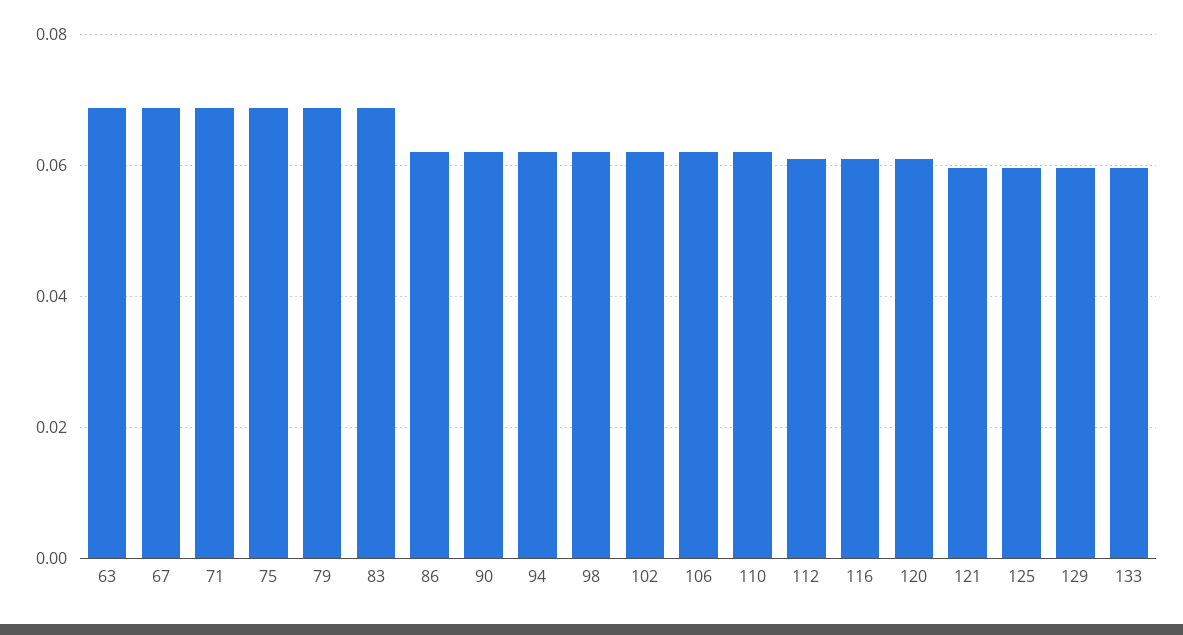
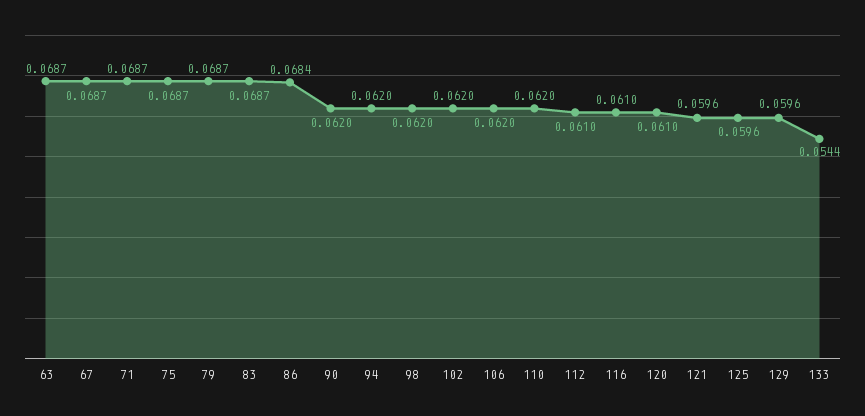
86: 0.062 -> 0.0684
133: 0.06 -> 0.0544

